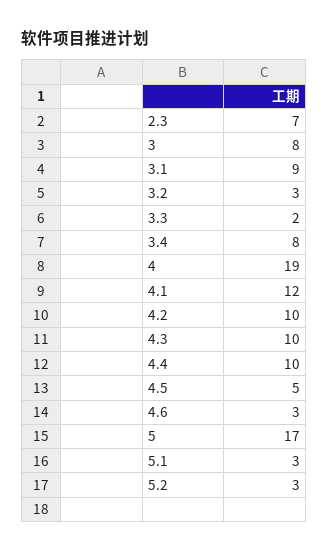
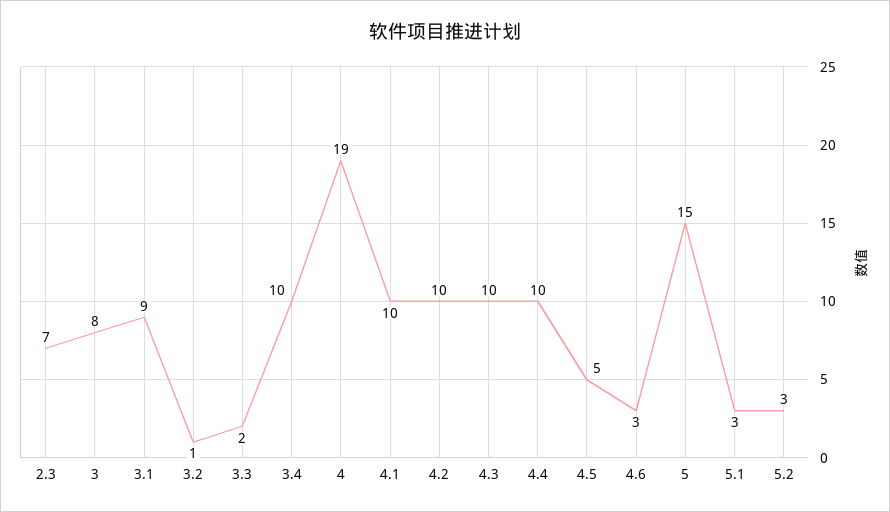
3.2: 3 -> 1
3.4: 8 -> 10
4.1: 12 -> 10
5: 17 -> 15

